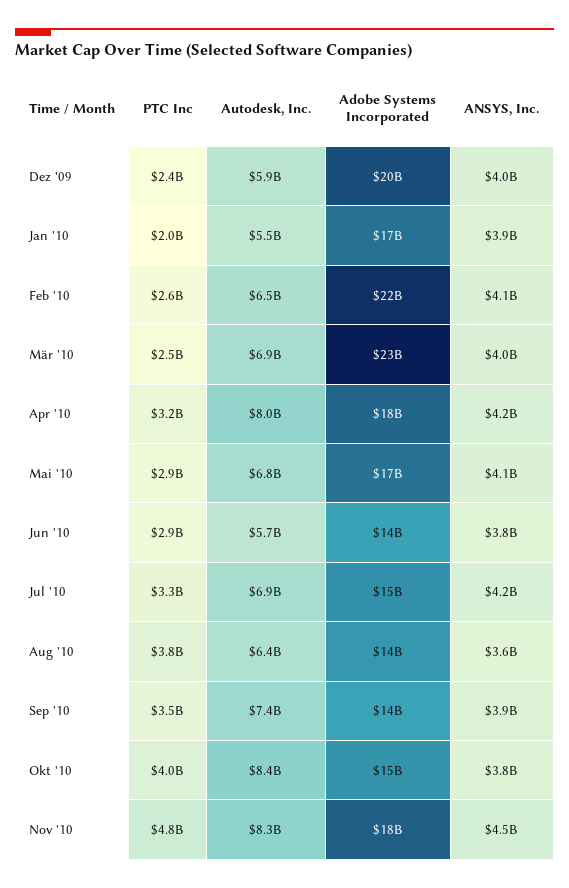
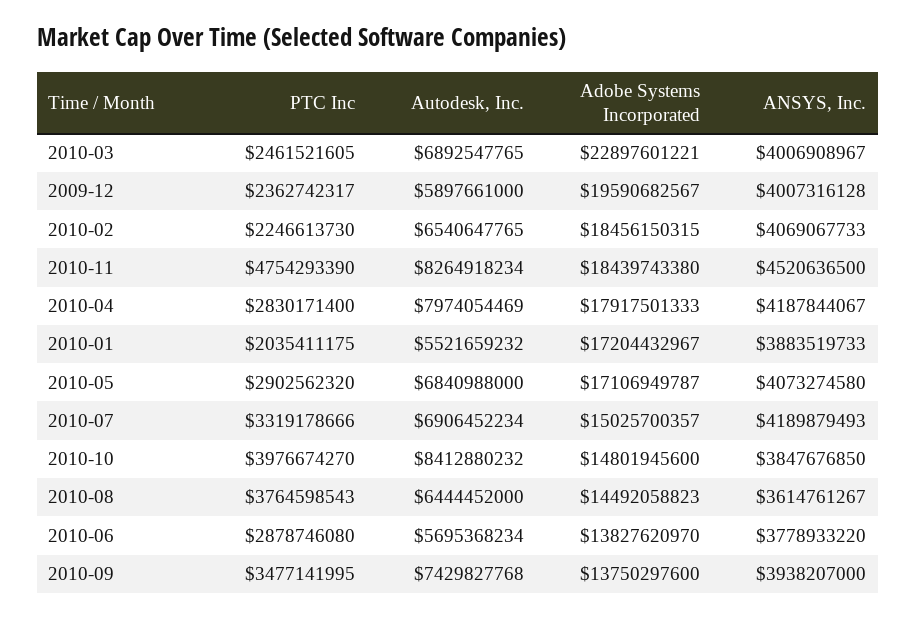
PTC Inc, Feb '10: 2600000000 -> 2246613730
Adobe Systems Incorporated, Feb '10: 22000000000 -> 18456150315
PTC Inc, Apr '10: 3200000000 -> 2830171400

